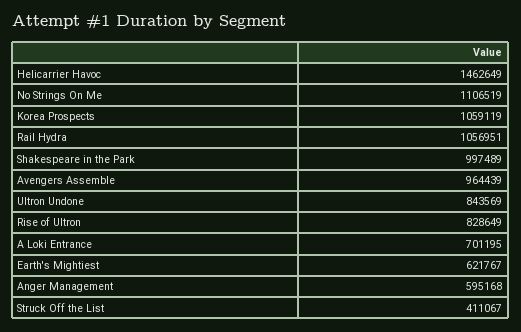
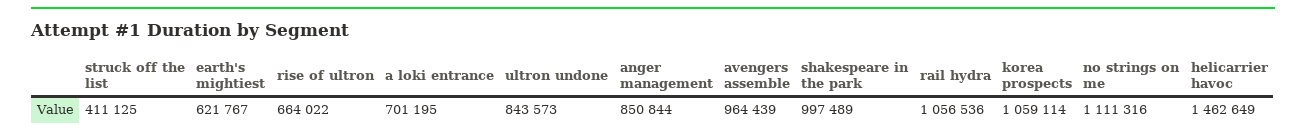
No Strings On Me: 1106519 -> 1111316
Korea Prospects: 1059119 -> 1059114
Rail Hydra: 1056951 -> 1056536
Ultron Undone: 843569 -> 843573
Rise of Ultron: 828649 -> 664022
Anger Management: 595168 -> 850844
Struck Off the List: 411067 -> 411125

